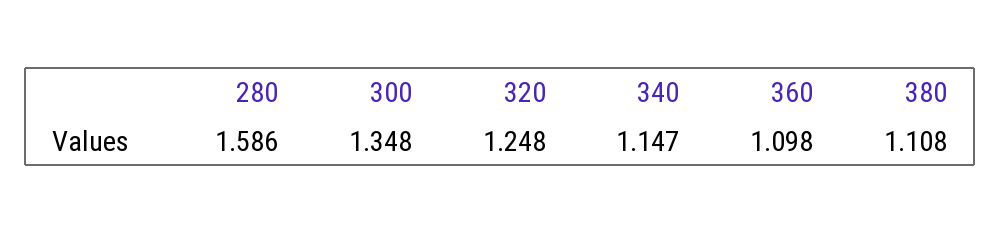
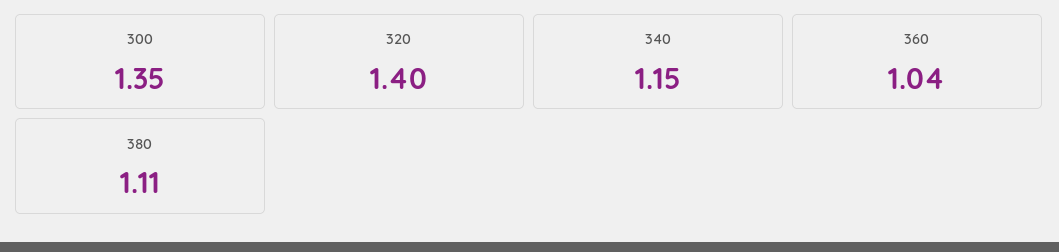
280: 1.586 -> none
320: 1.248 -> 1.4
360: 1.098 -> 1.04

